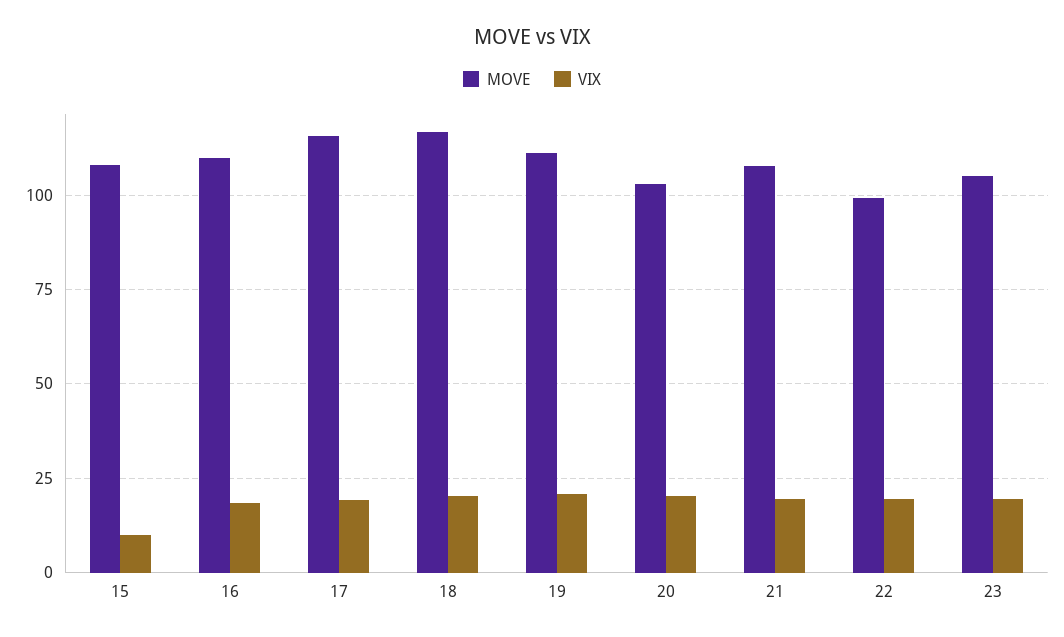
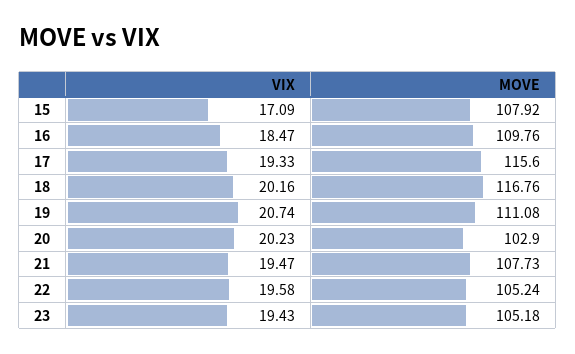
VIX, 15: 10 -> 17.09
MOVE, 22: 100 -> 105.24

